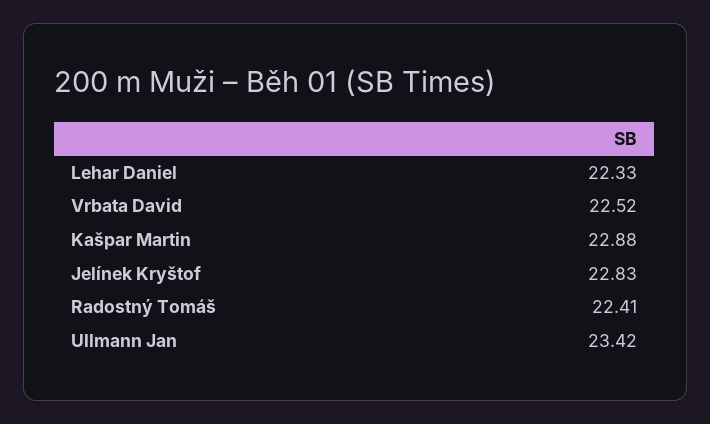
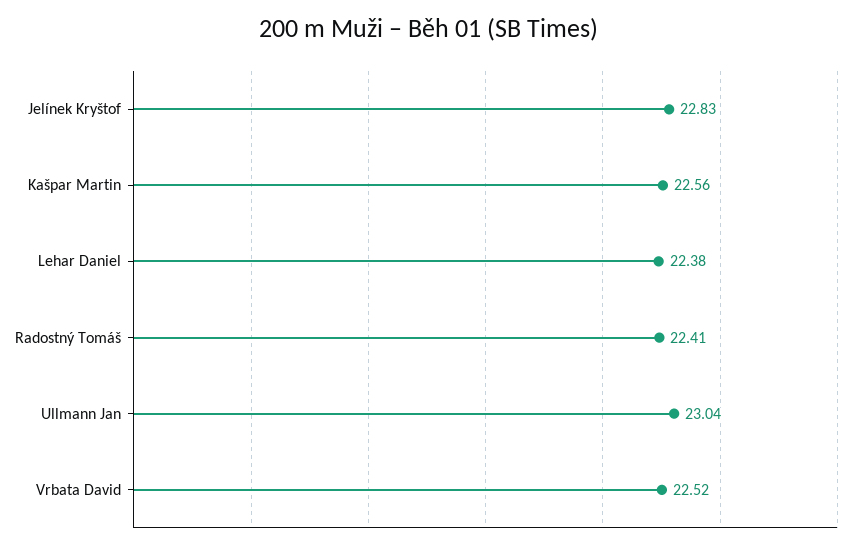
Lehar Daniel: 22.33 -> 22.38
Kašpar Martin: 22.88 -> 22.56
Ullmann Jan: 23.42 -> 23.04

